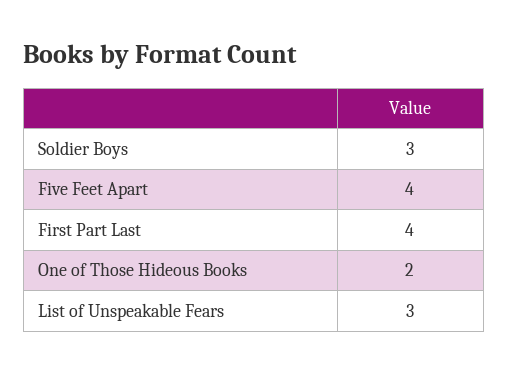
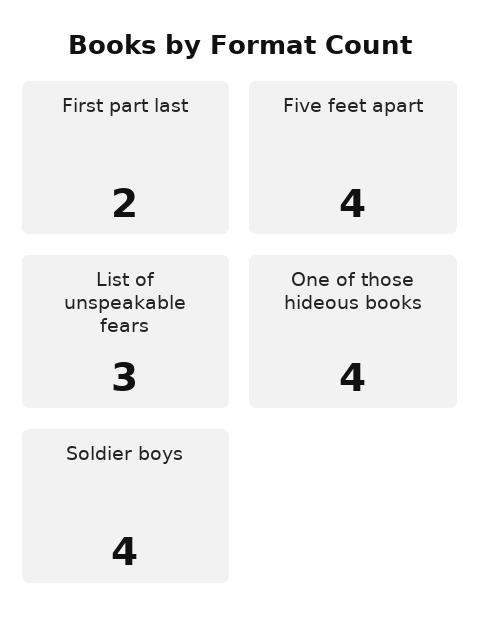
Soldier Boys: 3 -> 4
First Part Last: 4 -> 2
One of Those Hideous Books: 2 -> 4

